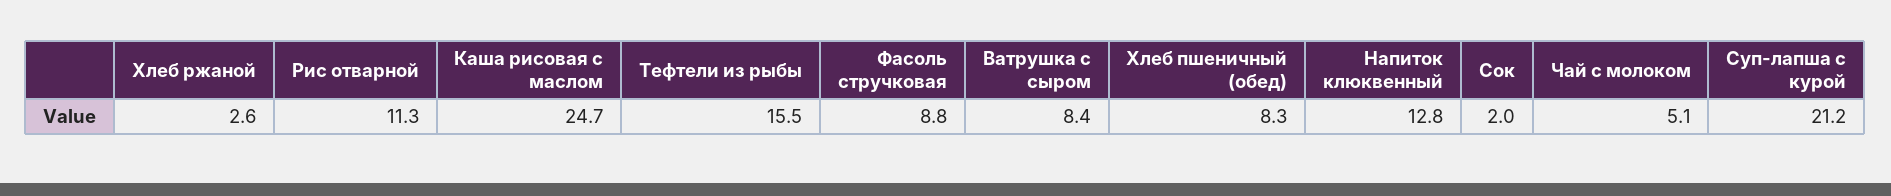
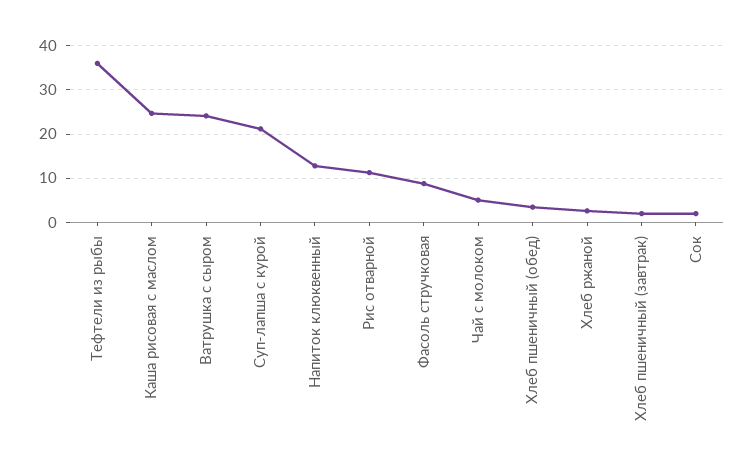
Тефтели из рыбы: 15.5 -> 36
Ватрушка с сыром: 8.4 -> 24
Хлеб пшеничный (обед): 8.3 -> 4
Хлеб пшеничный (завтрак): none -> 2

